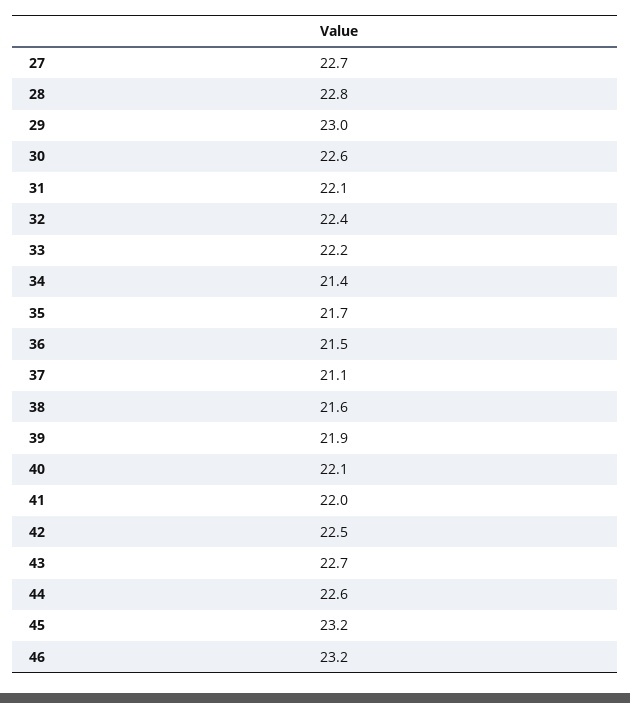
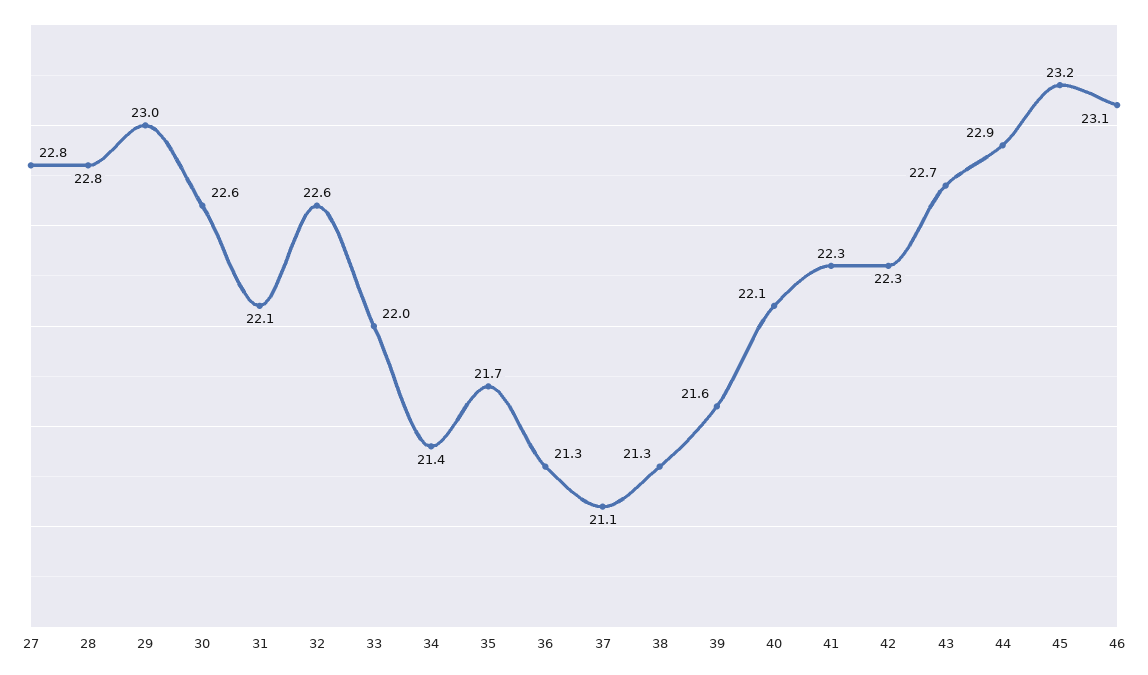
27: 22.7 -> 22.8
32: 22.4 -> 22.6
33: 22.2 -> 22
36: 21.5 -> 21.3
38: 21.6 -> 21.3
39: 21.9 -> 21.6
41: 22 -> 22.3
42: 22.5 -> 22.3
44: 22.6 -> 22.9
46: 23.2 -> 23.1

